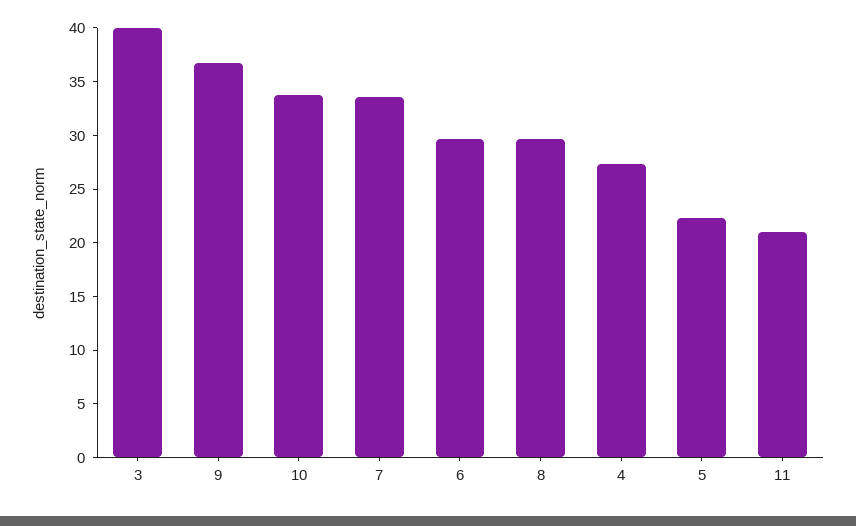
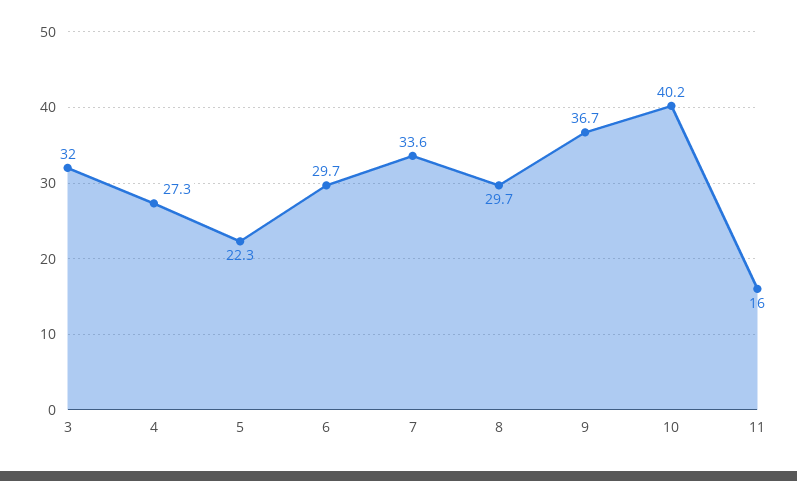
3: 40 -> 32
10: 34 -> 40.2
11: 21 -> 16

